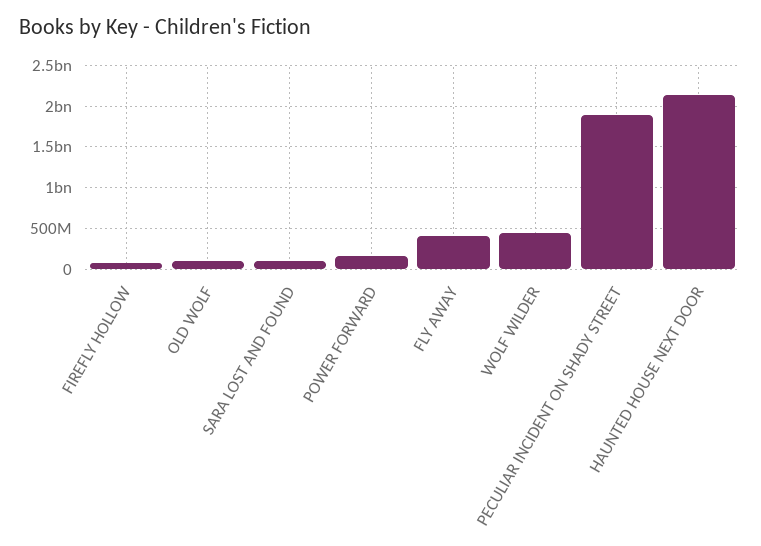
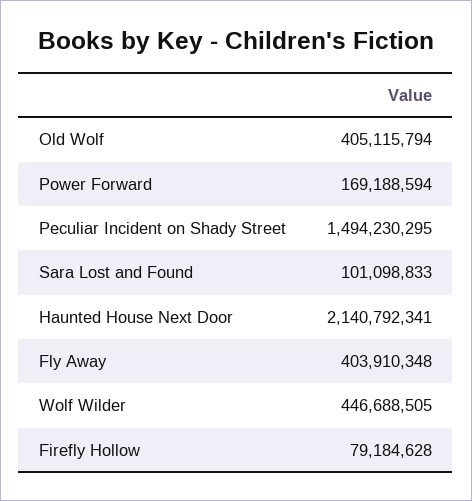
OLD WOLF: 100000000 -> 405115794
PECULIAR INCIDENT ON SHADY STREET: 1900000000 -> 1494230295

